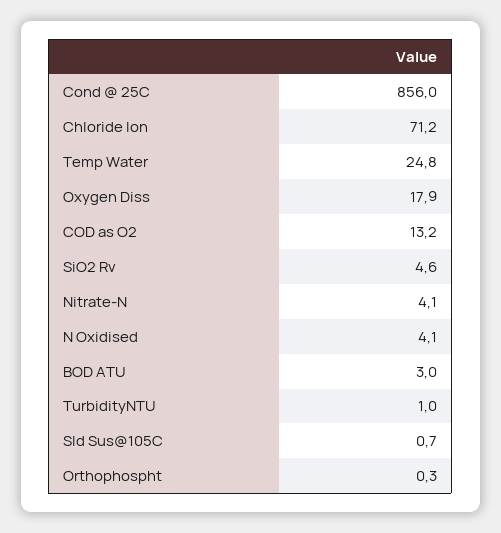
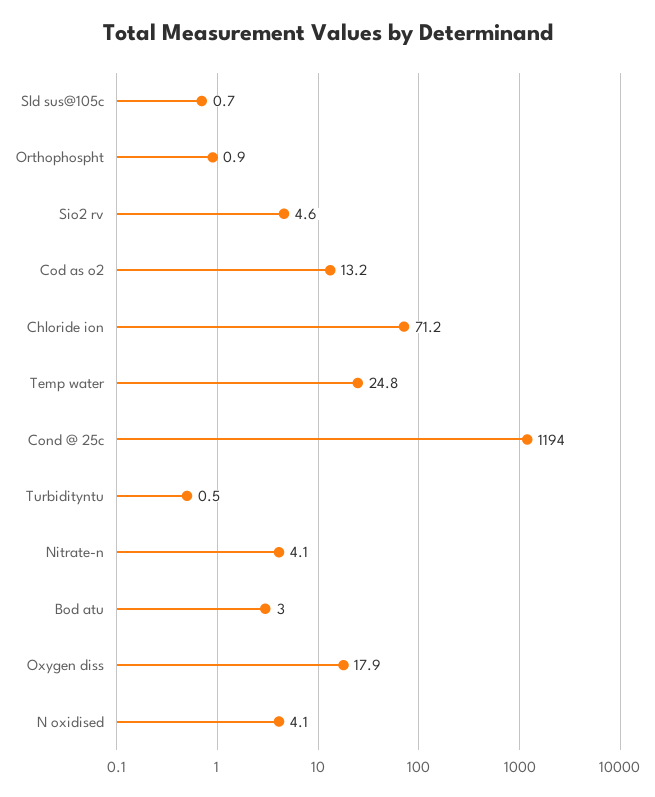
Cond @ 25C: 856 -> 1194
TurbidityNTU: 1 -> 0.5
Orthophospht: 0.3 -> 0.9

